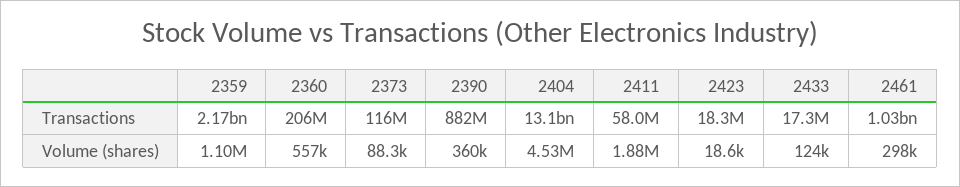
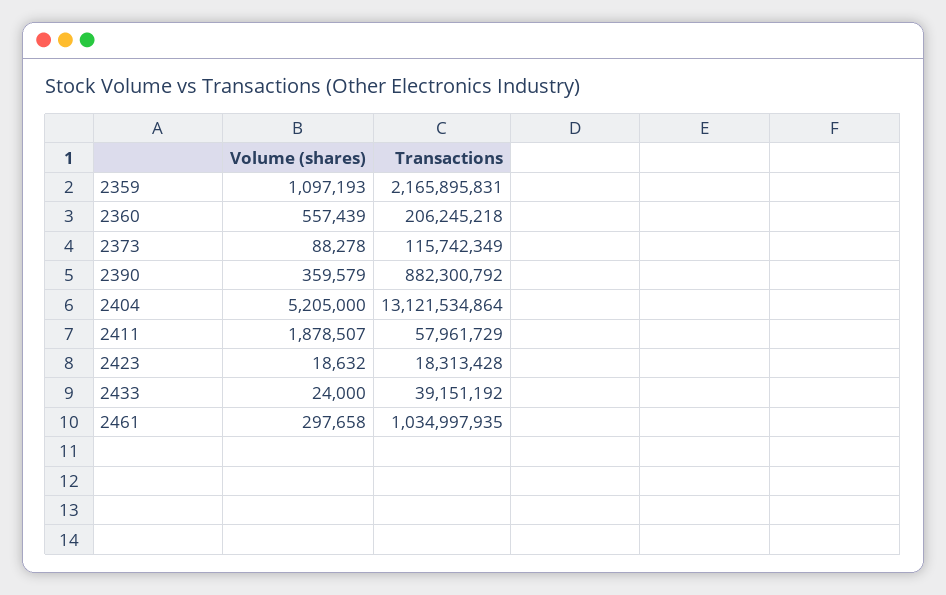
2433, Transactions: 17300000 -> 39151192
2404, Volume (shares): 4530000 -> 5205000
2433, Volume (shares): 124000 -> 24000

